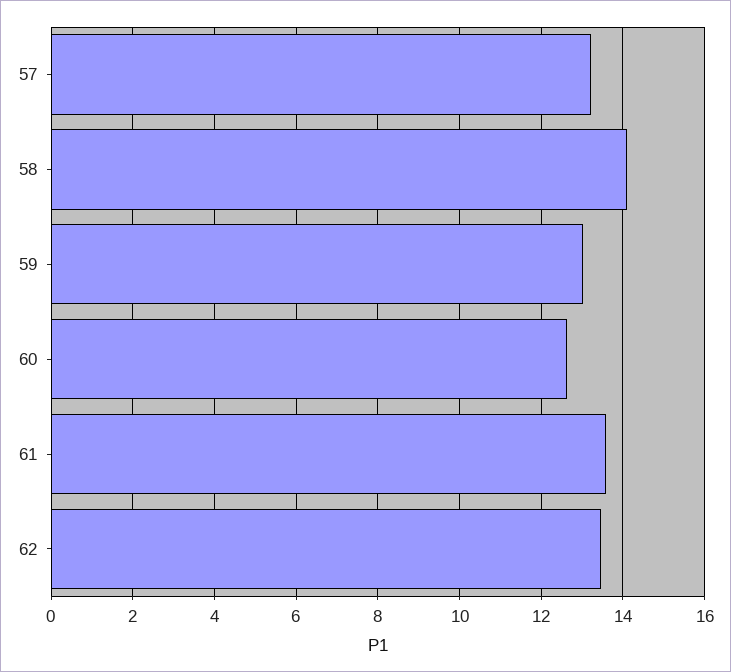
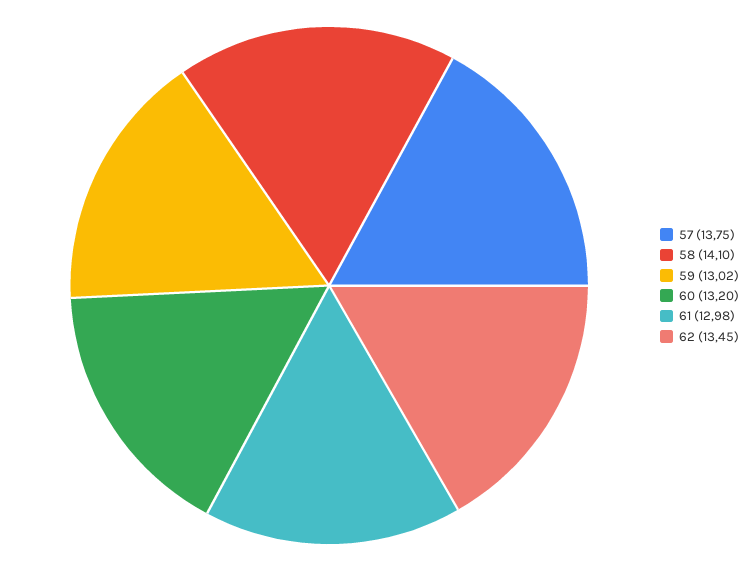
57: 13.2 -> 13.75
60: 12.6 -> 13.2
61: 13.6 -> 12.98

